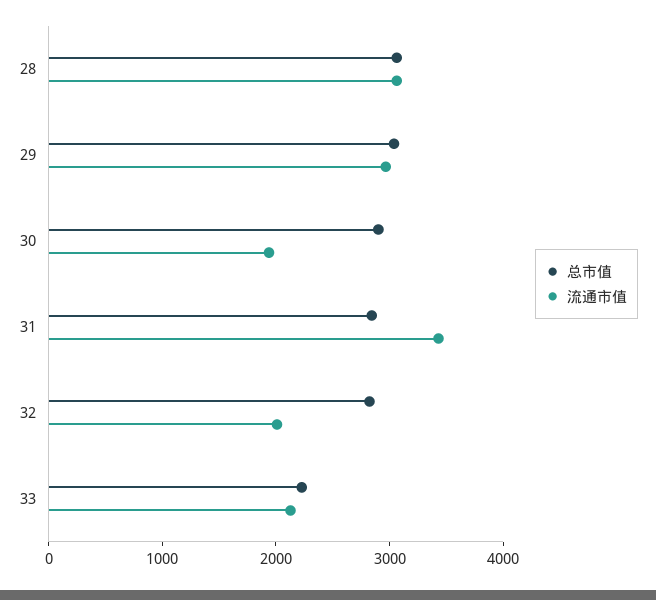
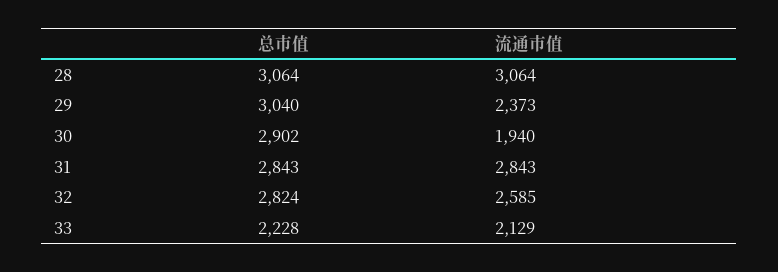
流通市值, 29: 3000 -> 2373
流通市值, 31: 3400 -> 2843
流通市值, 32: 2000 -> 2585

